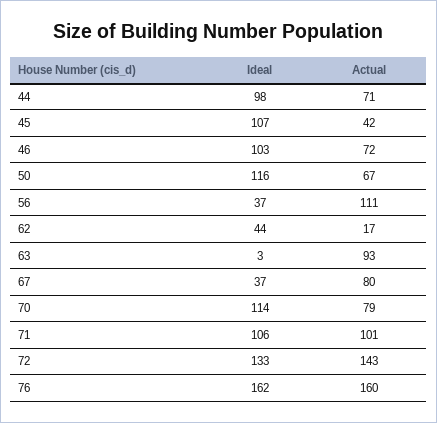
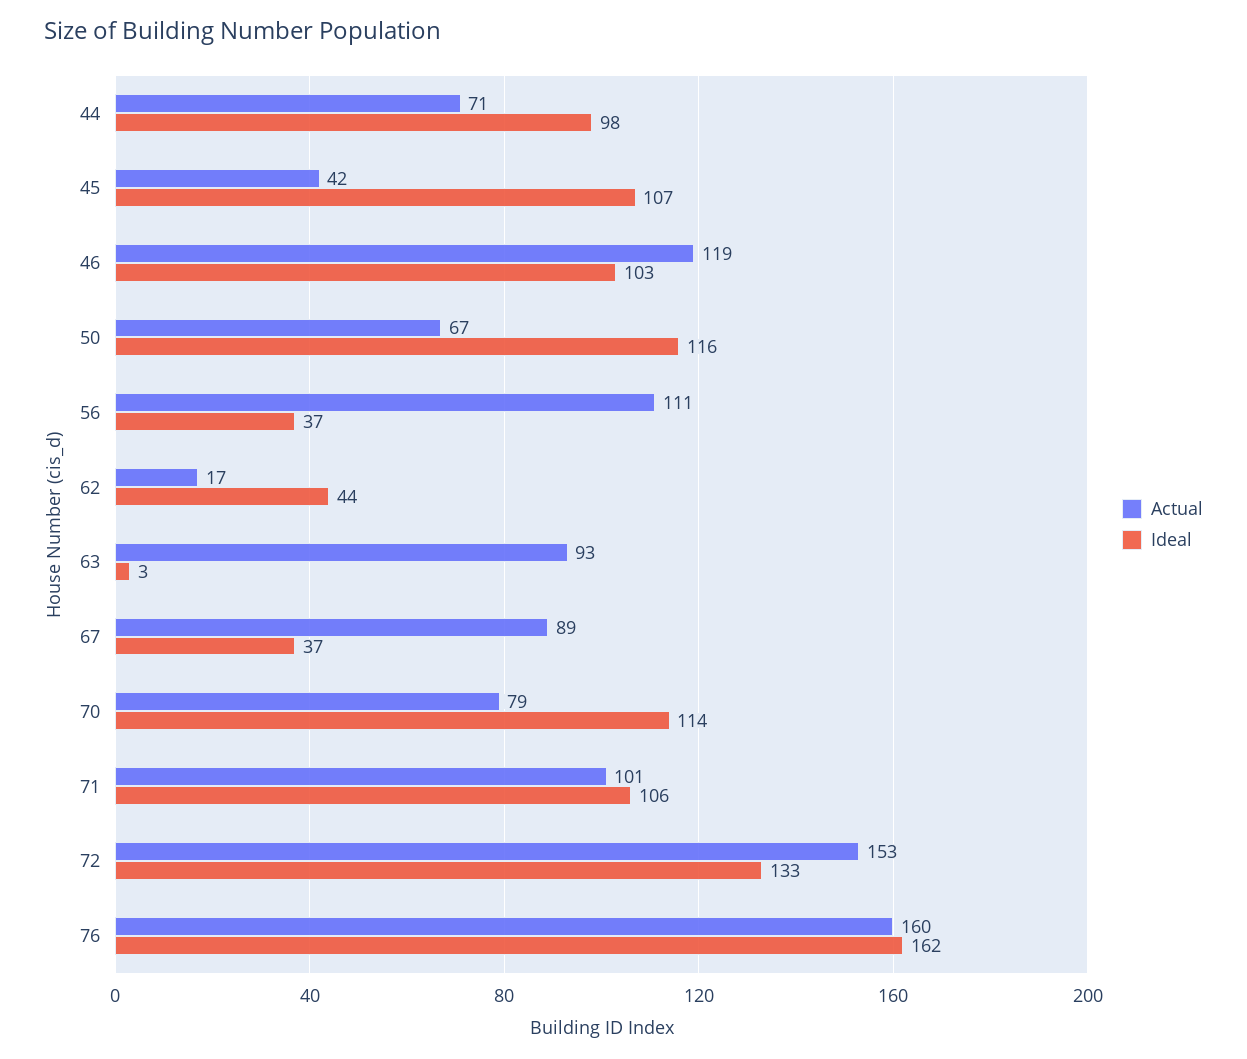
Actual, 46: 72 -> 119
Actual, 67: 80 -> 89
Actual, 72: 143 -> 153

